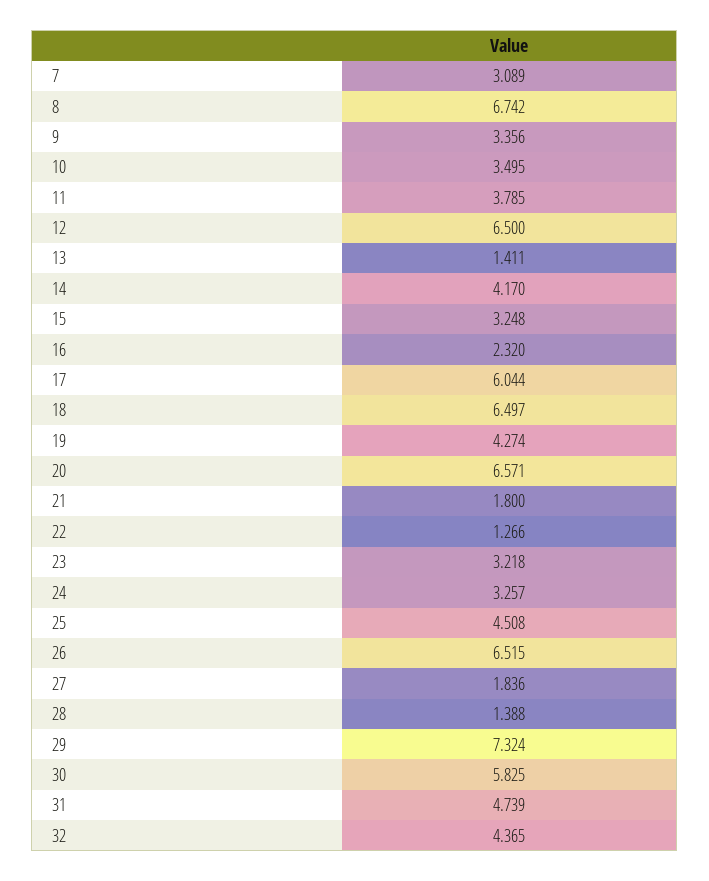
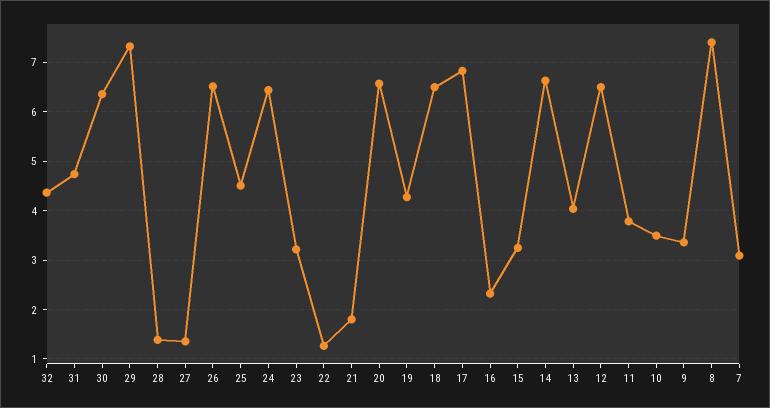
8: 6.742 -> 7.4
13: 1.411 -> 4
14: 4.17 -> 6.6
17: 6.044 -> 6.8
24: 3.257 -> 6.4
27: 1.836 -> 1.4
30: 5.825 -> 6.4

